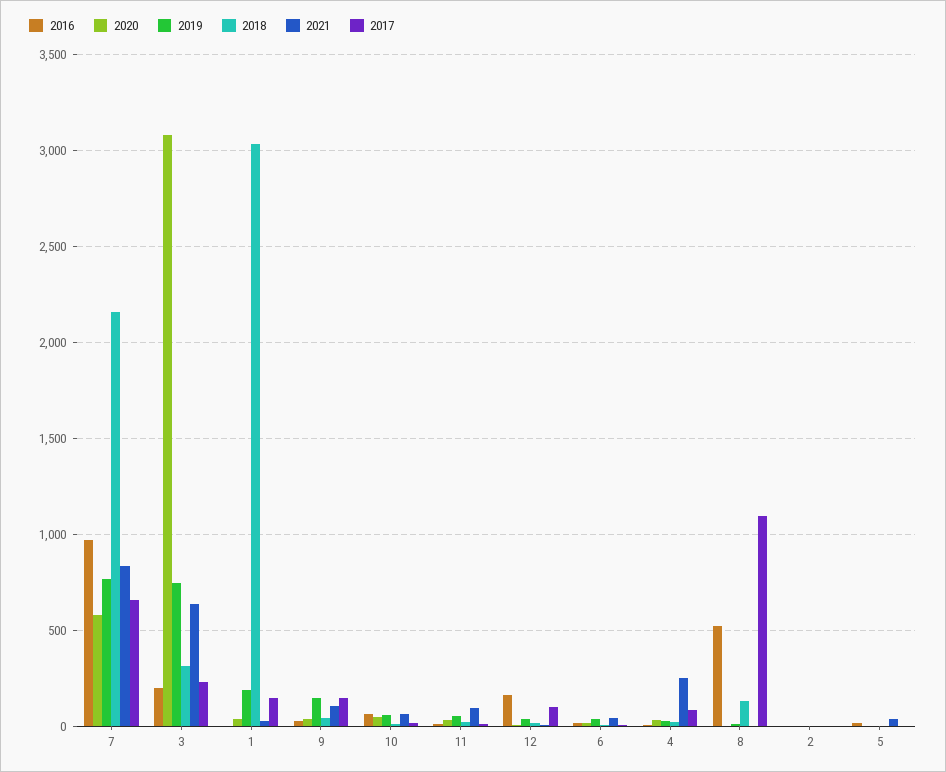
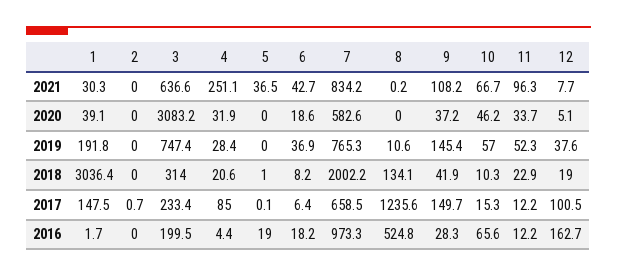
2018, 7: 2150 -> 2002.2
2017, 8: 1100 -> 1235.6

